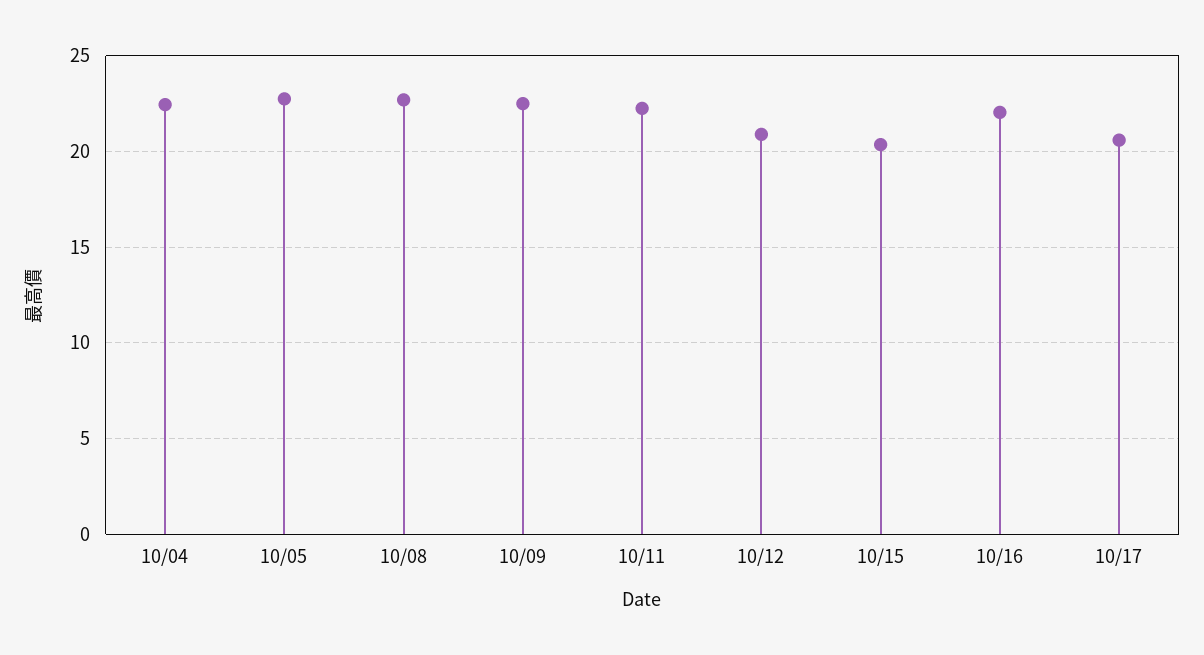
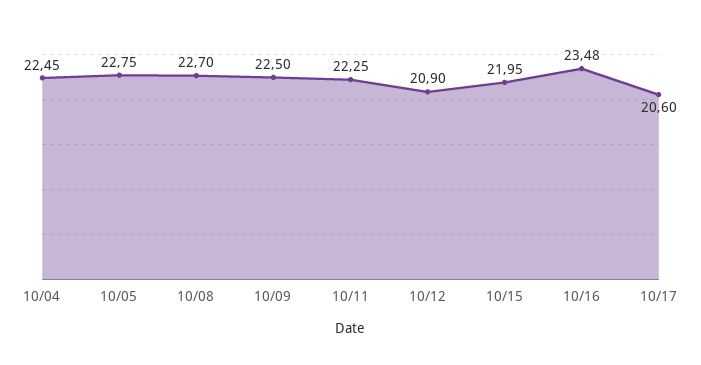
10/15: 20.5 -> 21.95
10/16: 22 -> 23.48

